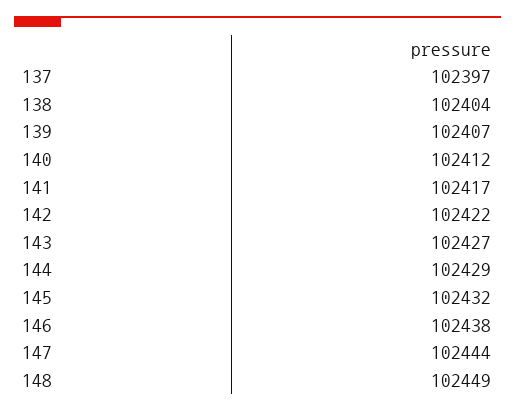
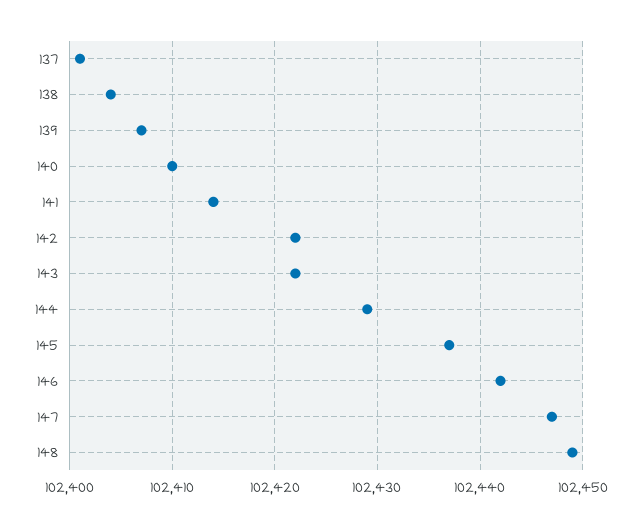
137: 102397 -> 102401
140: 102412 -> 102410
141: 102417 -> 102414
143: 102427 -> 102422
145: 102432 -> 102437
146: 102438 -> 102442
147: 102444 -> 102447

